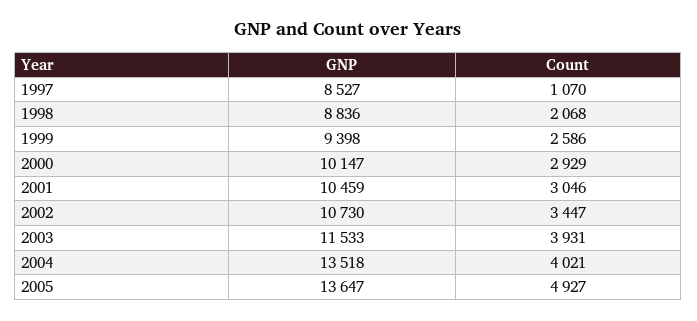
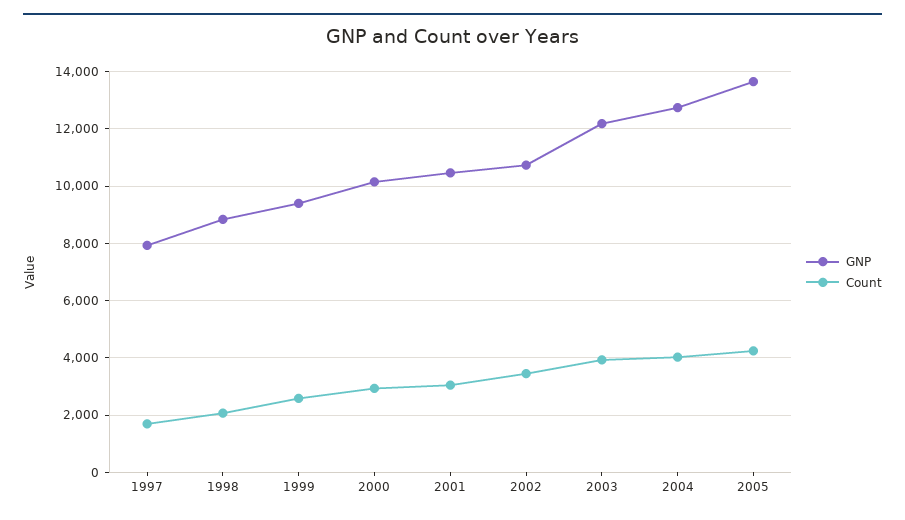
GNP, 1997: 8527 -> 8000
Count, 1997: 1070 -> 1750
GNP, 2003: 11533 -> 12250
GNP, 2004: 13518 -> 12750
Count, 2005: 4927 -> 4250

